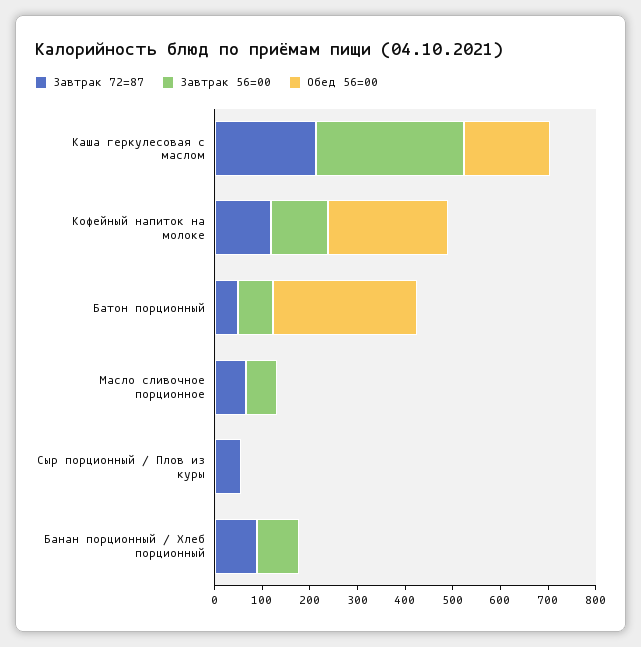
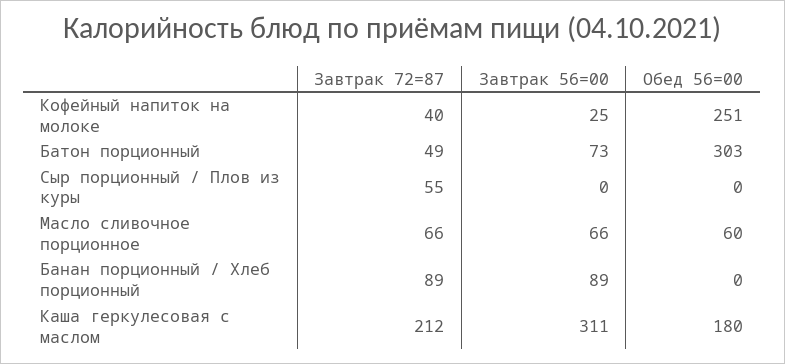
Завтрак 72=87, Кофейный напиток на молоке: 120 -> 40
Завтрак 56=00, Кофейный напиток на молоке: 120 -> 25
Обед 56=00, Масло сливочное порционное: 0 -> 60

